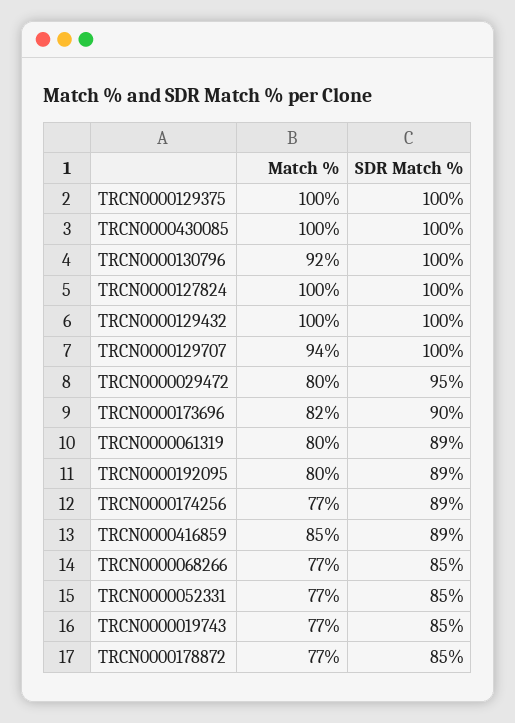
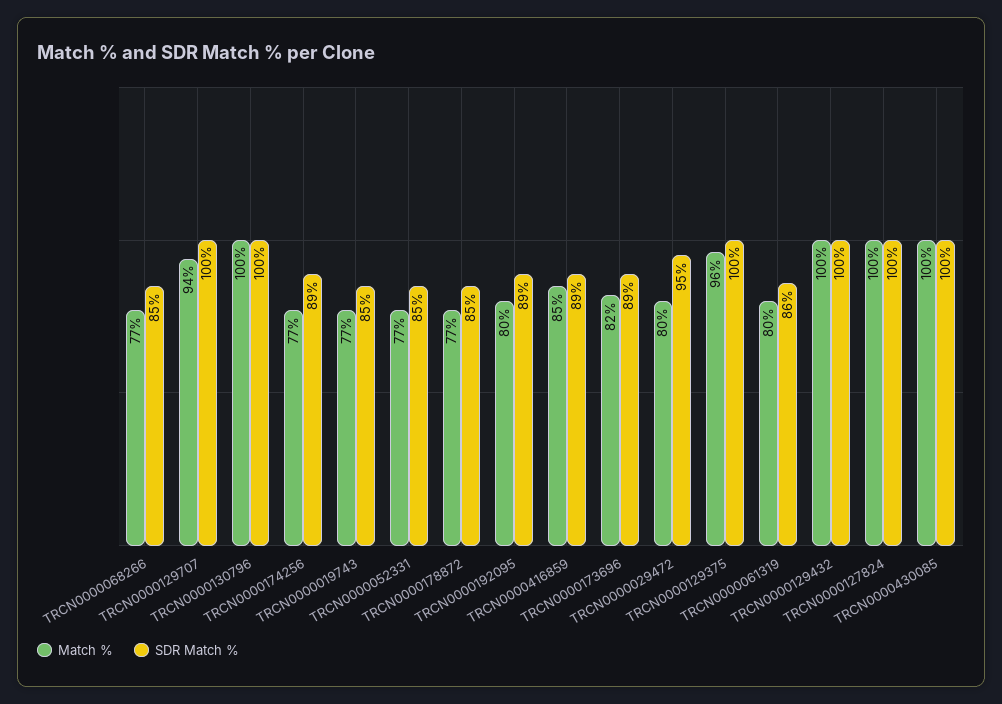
Match %, TRCN0000129375: 100 -> 96
Match %, TRCN0000130796: 92 -> 100
SDR Match %, TRCN0000173696: 90 -> 89
SDR Match %, TRCN0000061319: 89 -> 86

